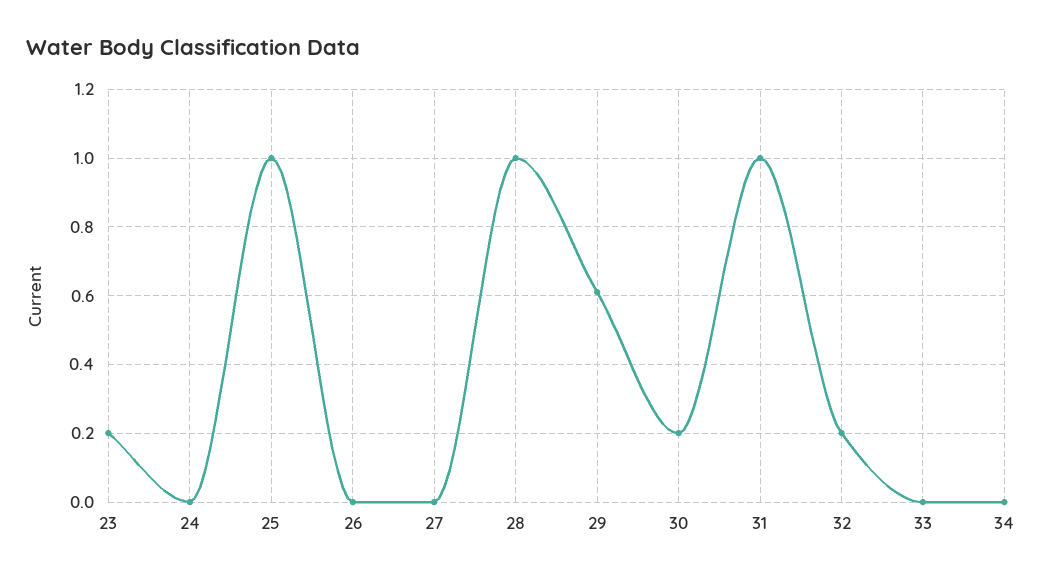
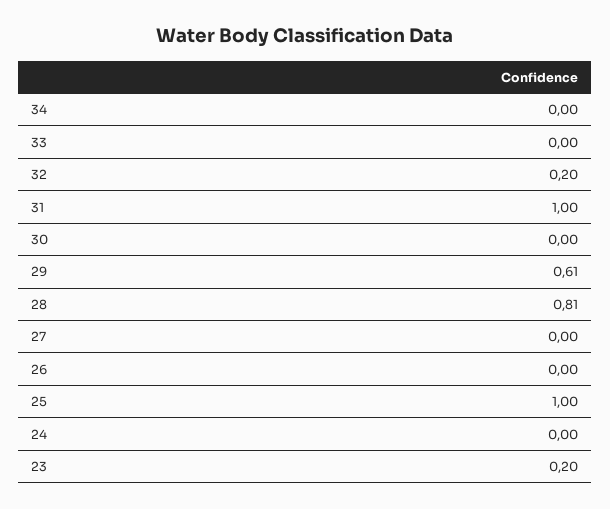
28: 1 -> 0.81
30: 0.2 -> 0

